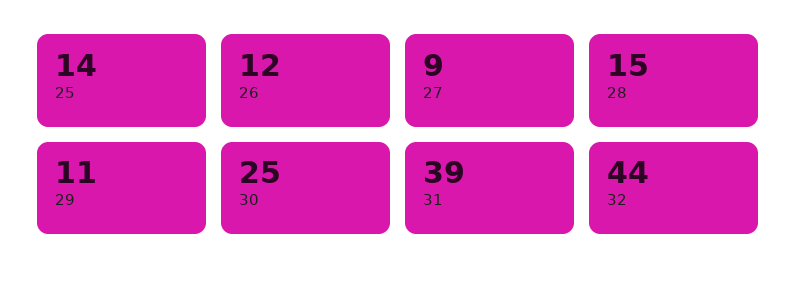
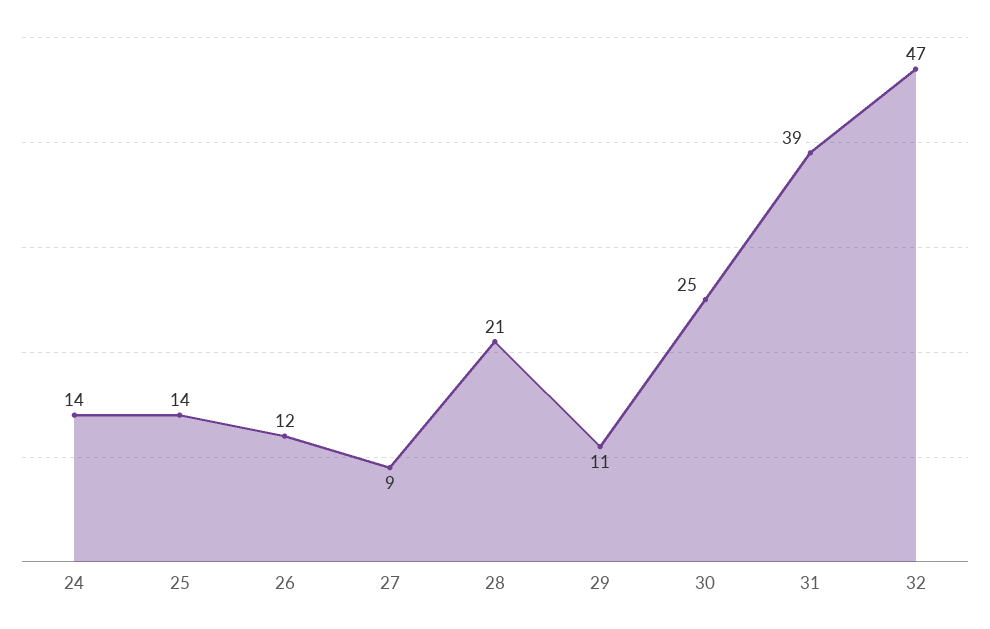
28: 15 -> 21
32: 44 -> 47
24: none -> 14

